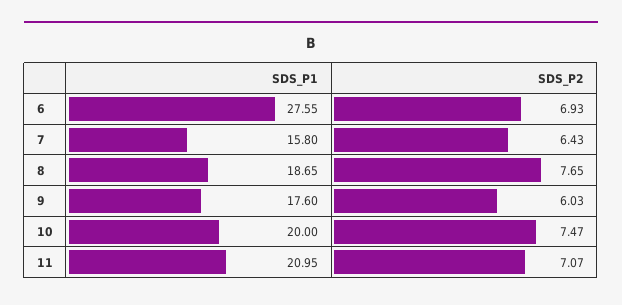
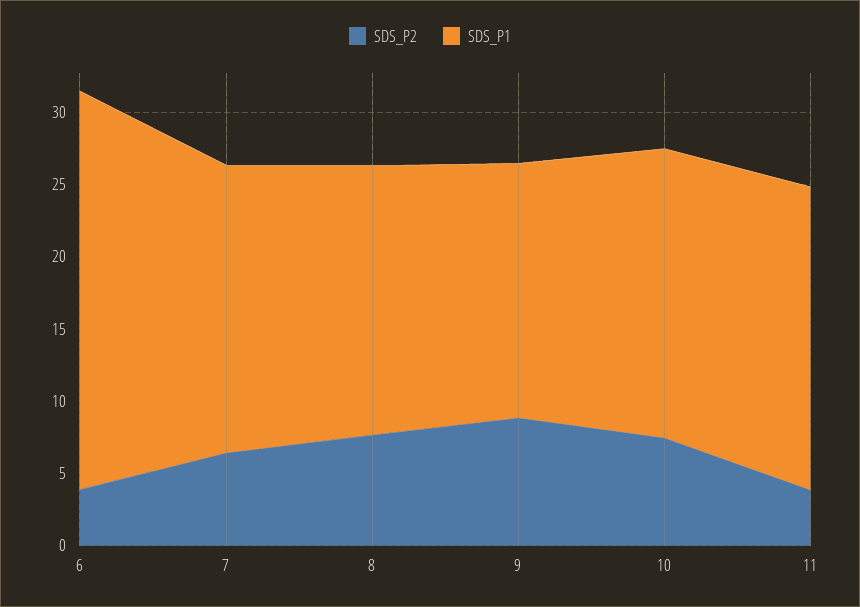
SDS_P2, 6: 6.93 -> 4
SDS_P1, 7: 15.8 -> 20
SDS_P2, 9: 6.03 -> 9
SDS_P2, 11: 7.07 -> 4

